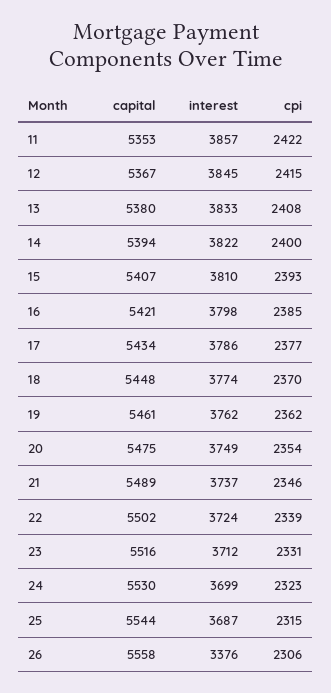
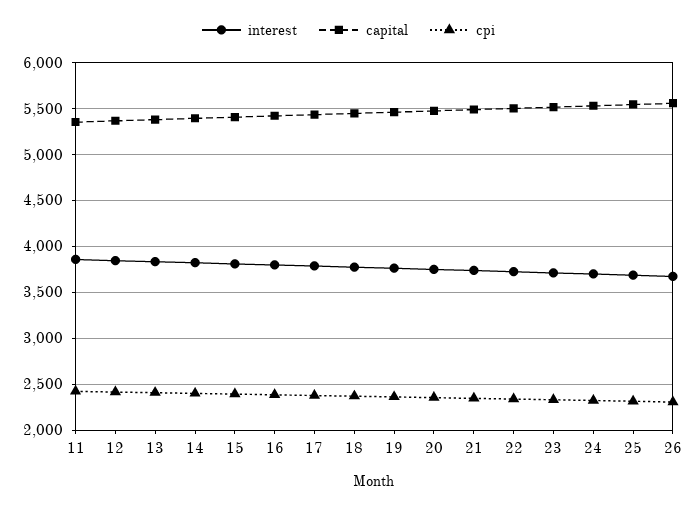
interest, 26: 3376 -> 3700

